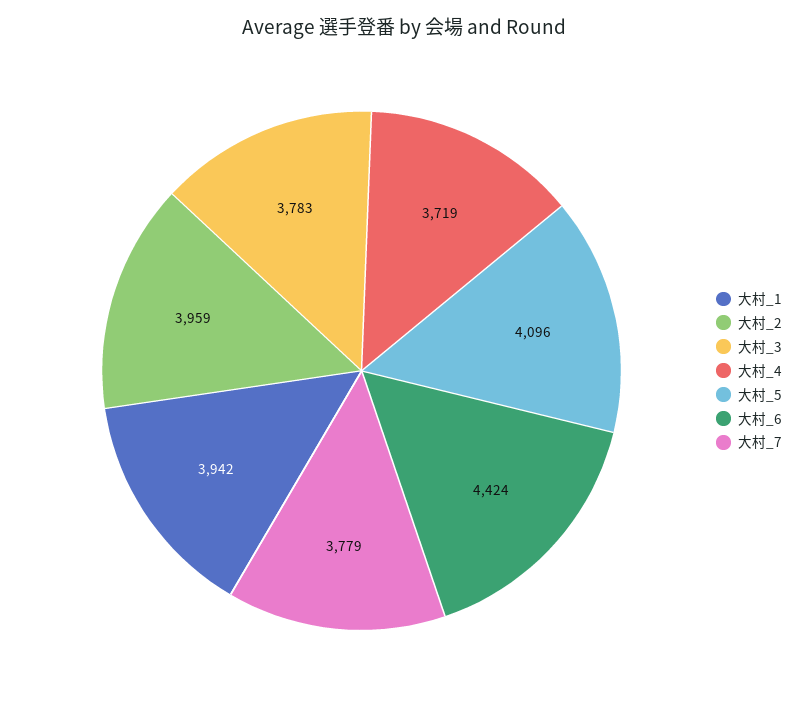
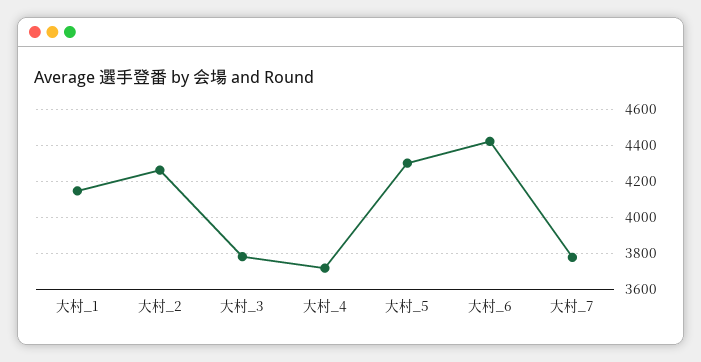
大村_1: 3942 -> 4150
大村_2: 3959 -> 4250
大村_5: 4096 -> 4300

